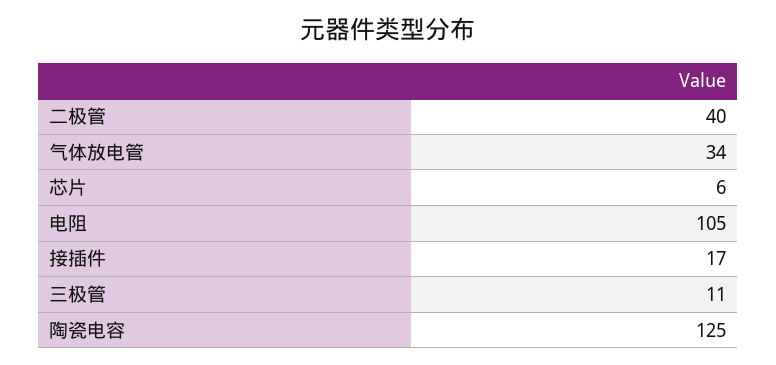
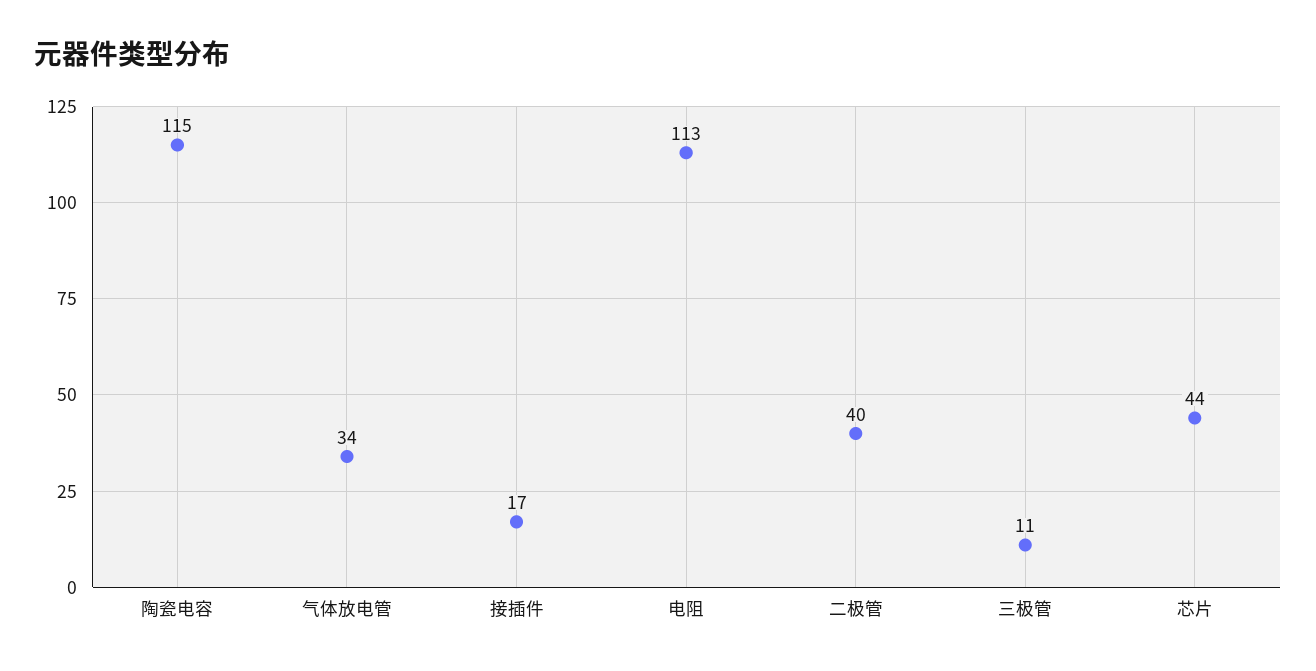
芯片: 6 -> 44
电阻: 105 -> 113
陶瓷电容: 125 -> 115

